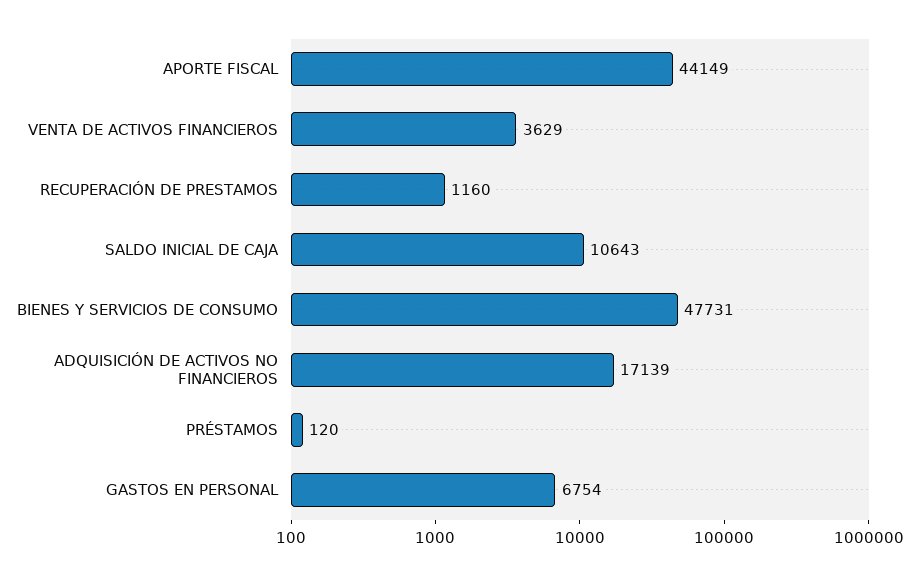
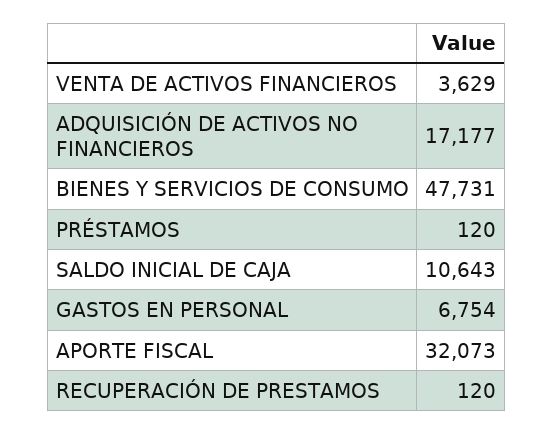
APORTE FISCAL: 44149 -> 32073
RECUPERACIÓN DE PRESTAMOS: 1160 -> 120
ADQUISICIÓN DE ACTIVOS NO FINANCIEROS: 17139 -> 17177

